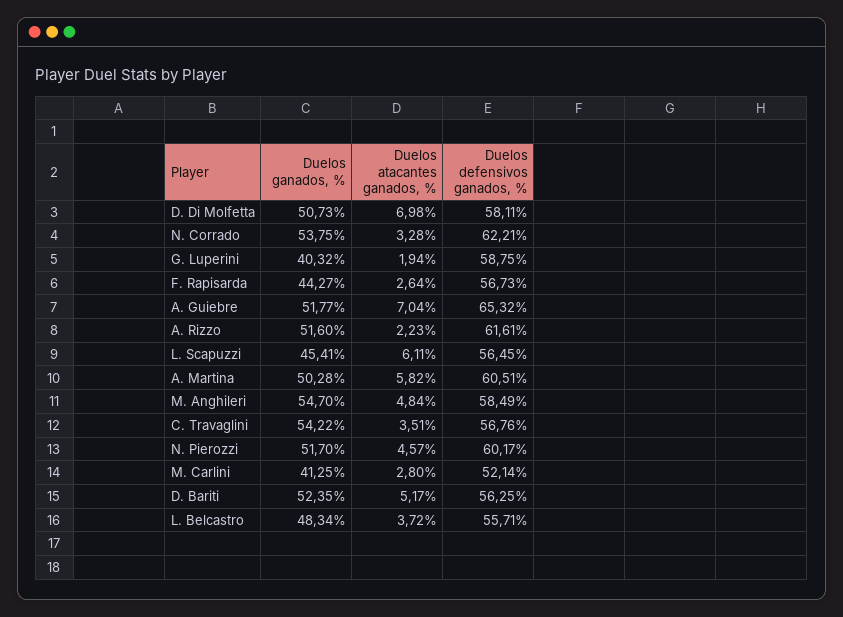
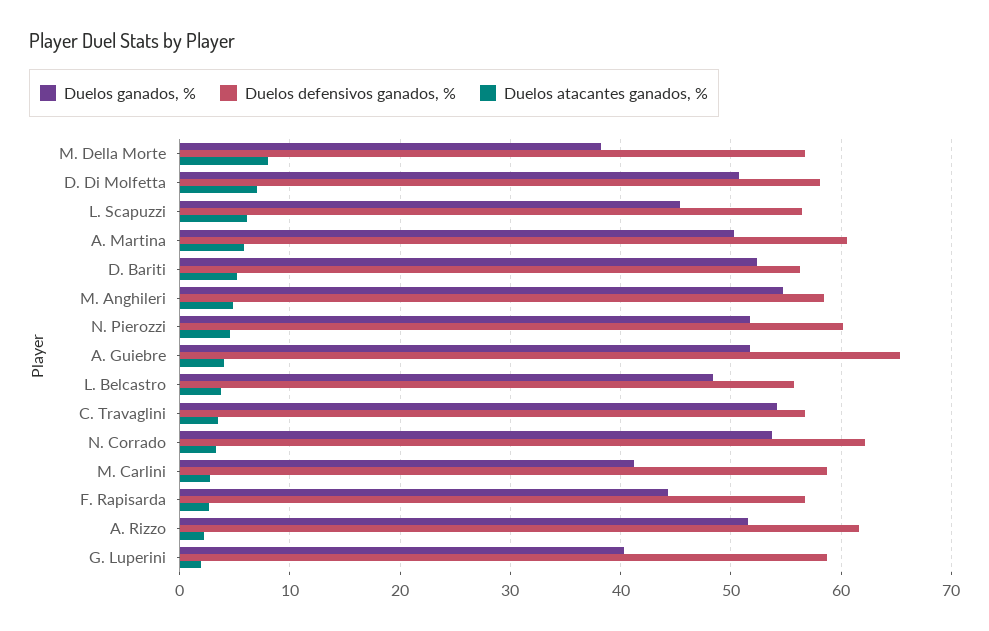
Duelos atacantes ganados, %, A. Guiebre: 7.04 -> 4
Duelos defensivos ganados, %, M. Carlini: 52.14 -> 59
Duelos ganados, %, M. Della Morte: none -> 38
Duelos defensivos ganados, %, M. Della Morte: none -> 57
Duelos atacantes ganados, %, M. Della Morte: none -> 8

